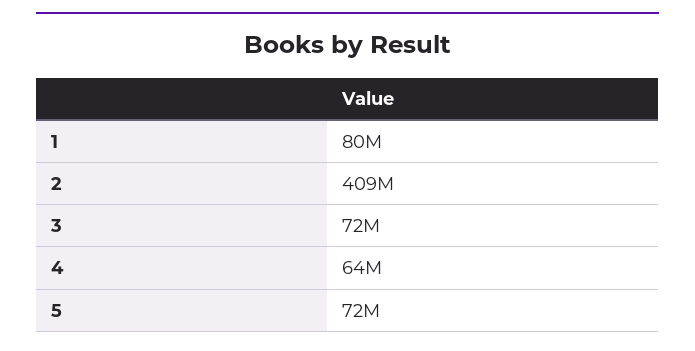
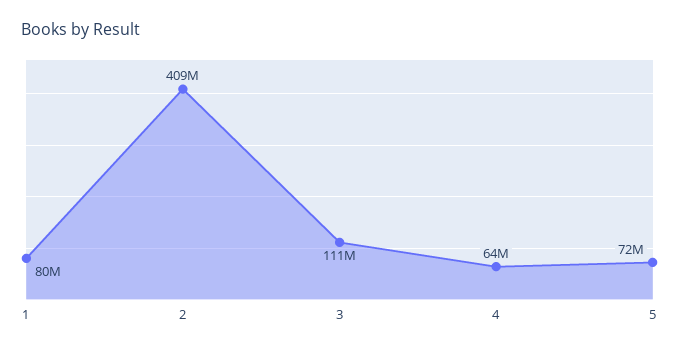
3: 72000000 -> 111000000

